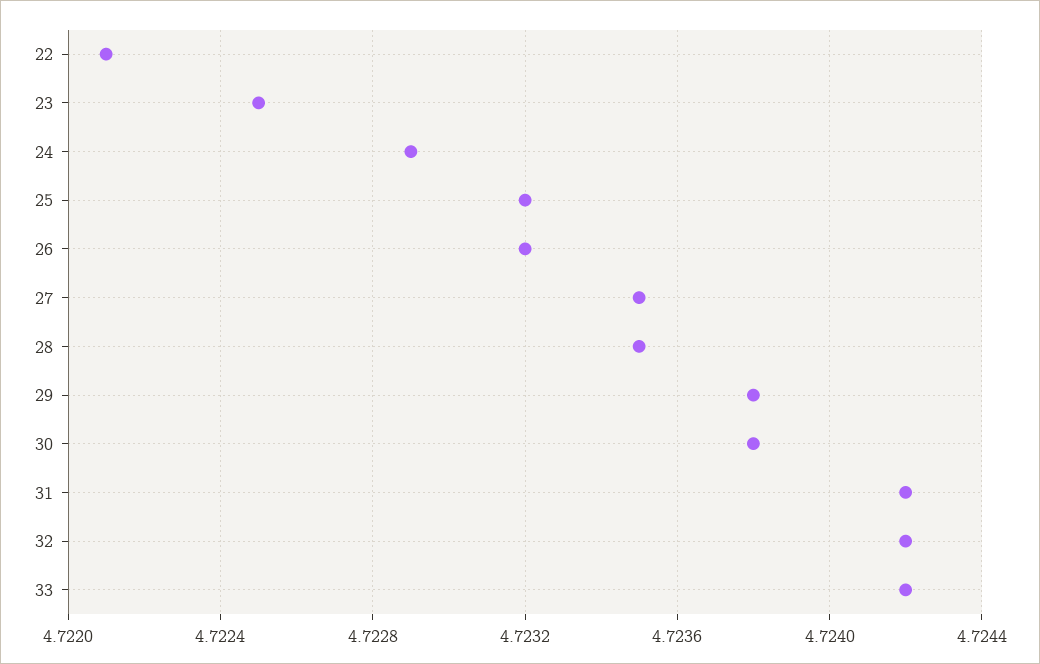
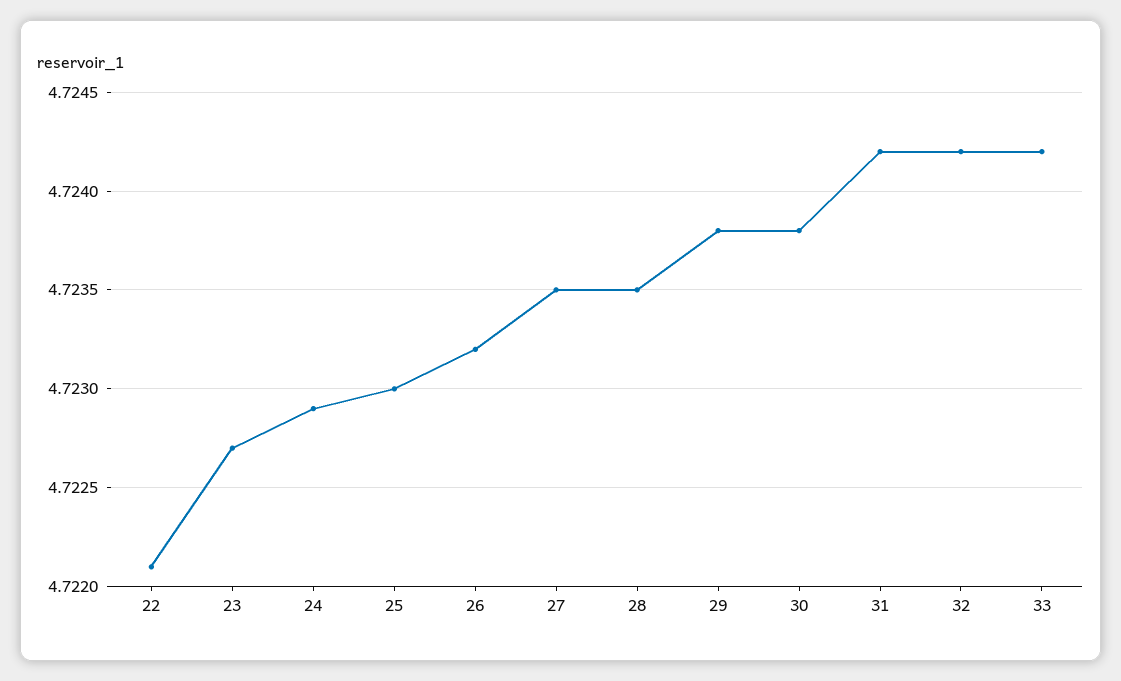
23: 4.7225 -> 4.7227
25: 4.7232 -> 4.723

